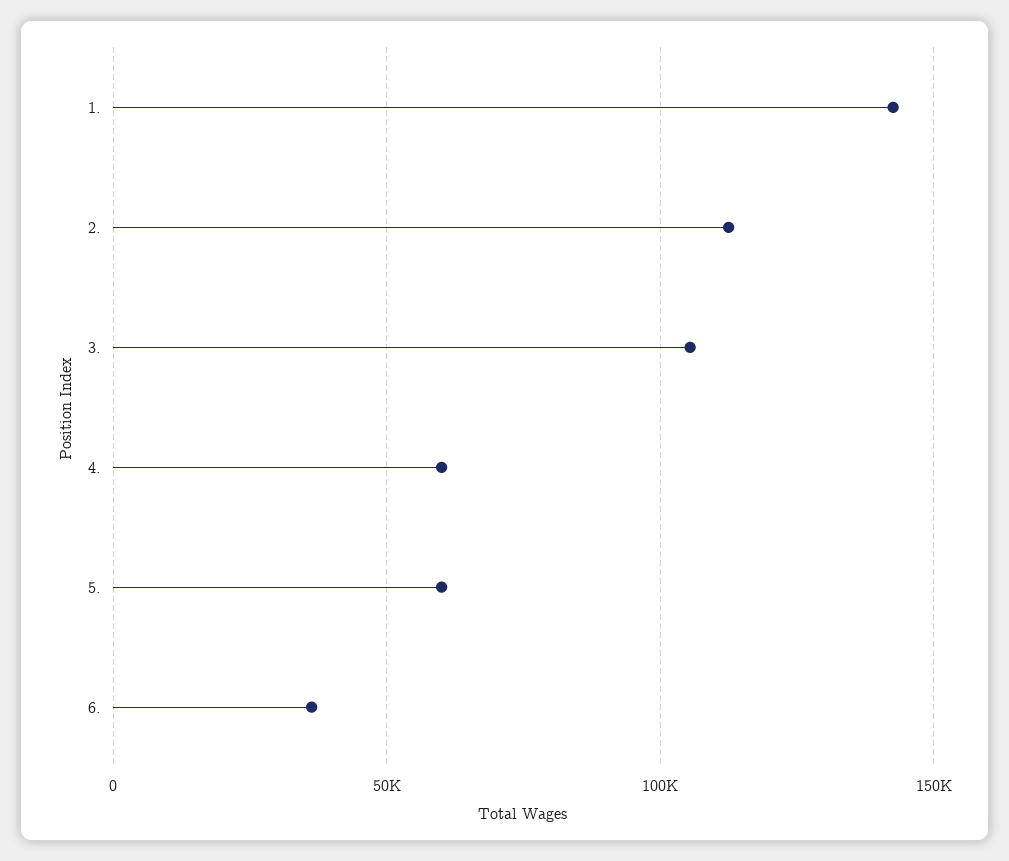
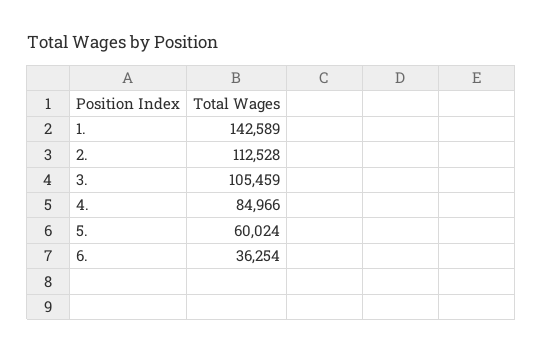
4.: 60000 -> 84966

